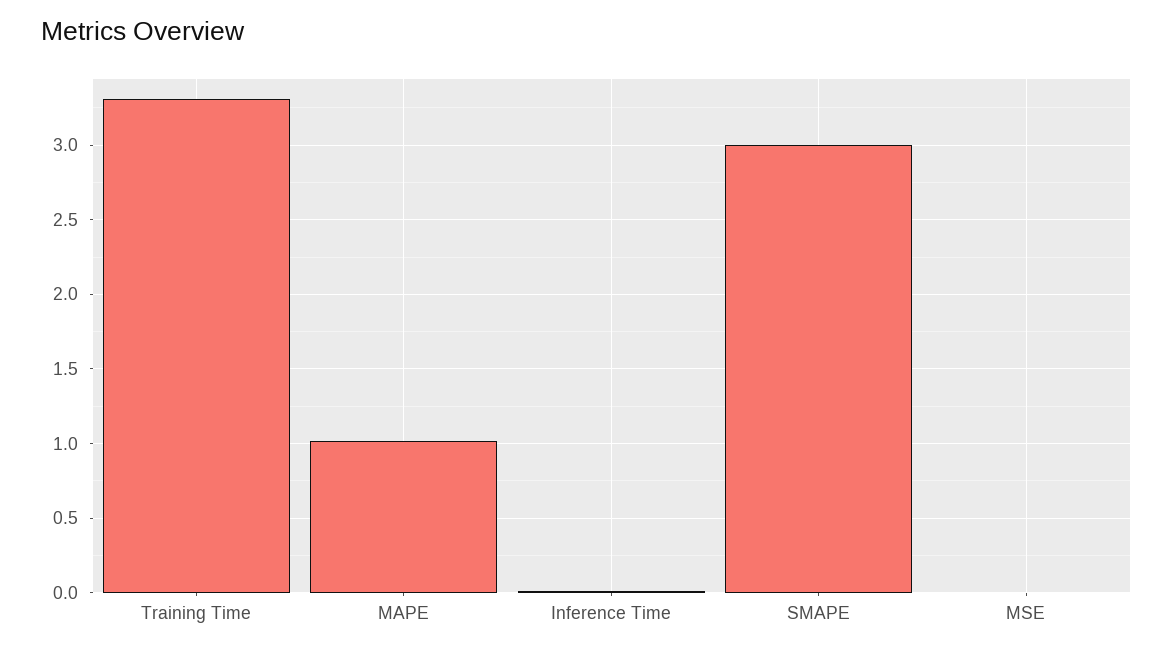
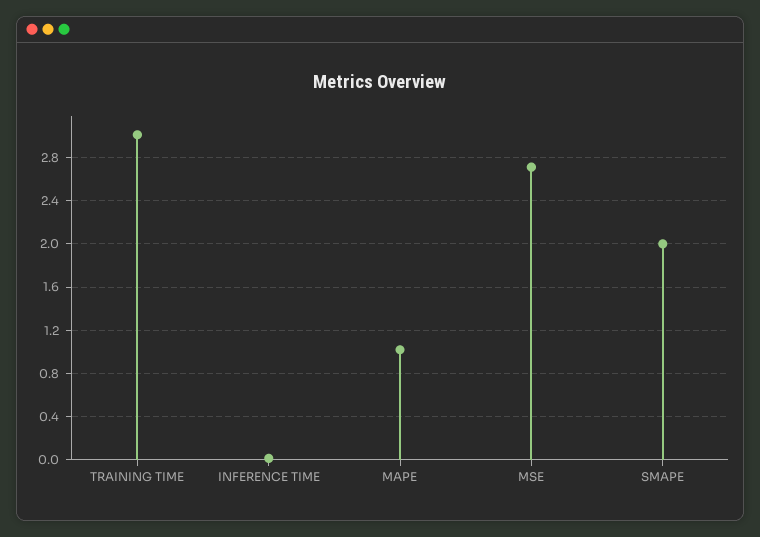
Training Time: 3.3 -> 3
SMAPE: 3 -> 2
MSE: 0 -> 2.7

